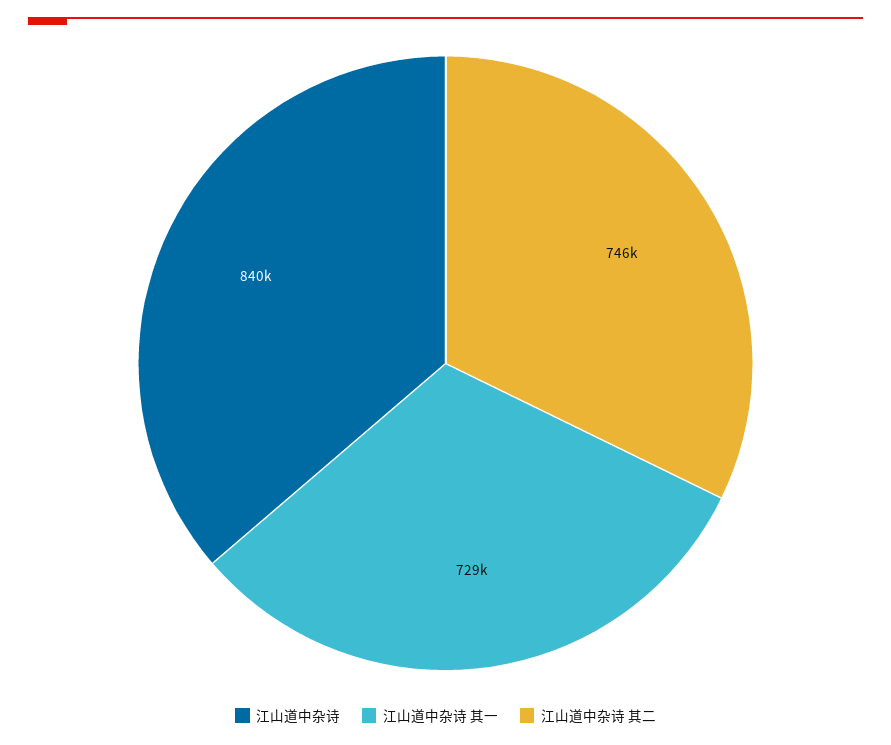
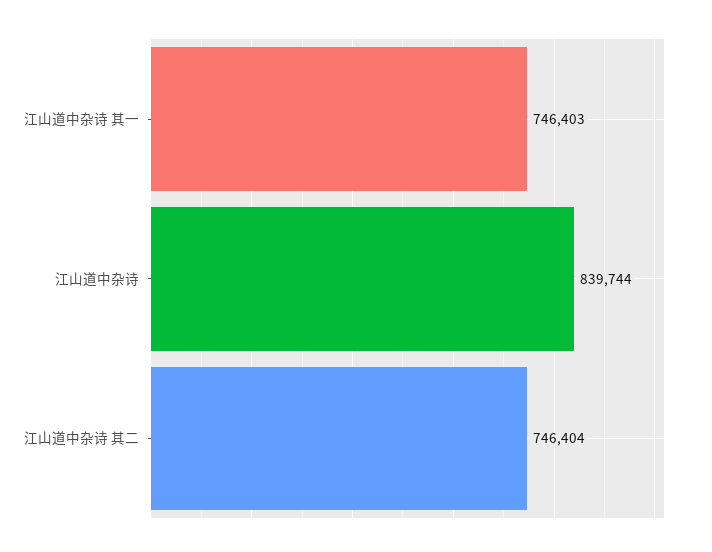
江山道中杂诗 其一: 729000 -> 746403

